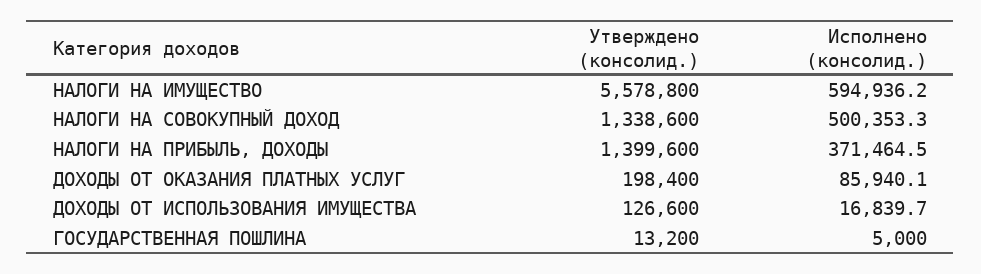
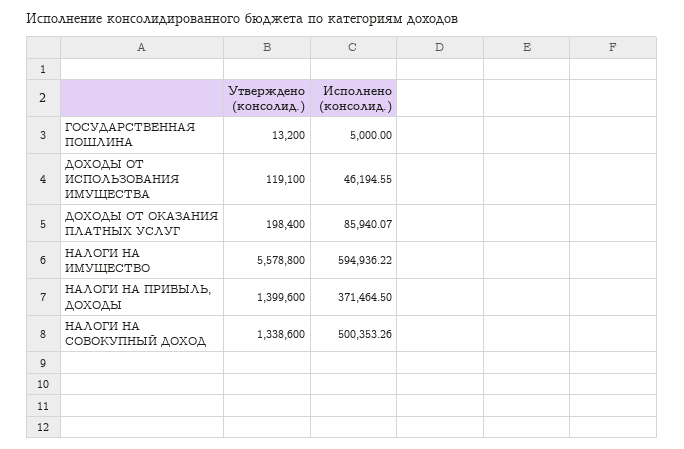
Утверждено (консолид.), ДОХОДЫ ОТ ИСПОЛЬЗОВАНИЯ ИМУЩЕСТВА: 126600 -> 119100
Исполнено (консолид.), ДОХОДЫ ОТ ИСПОЛЬЗОВАНИЯ ИМУЩЕСТВА: 16839.7 -> 46194.55

